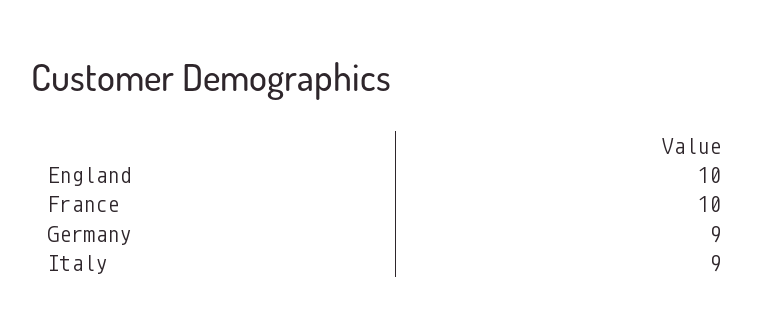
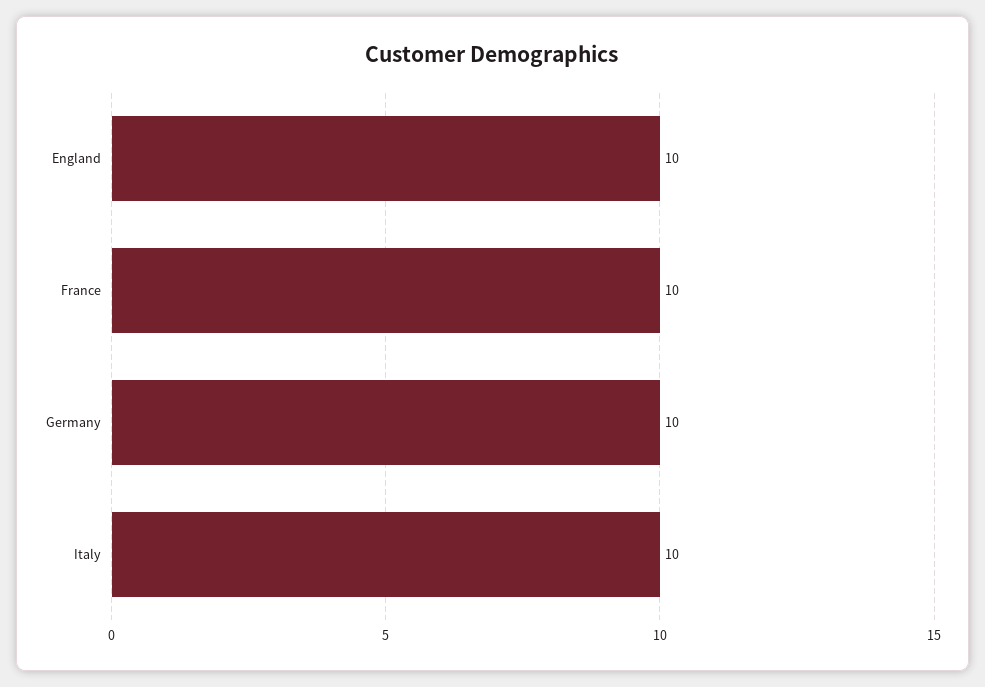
Germany: 9 -> 10
Italy: 9 -> 10

